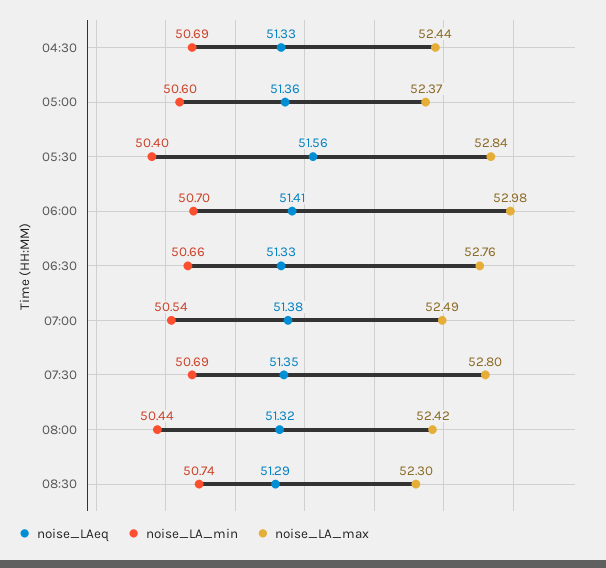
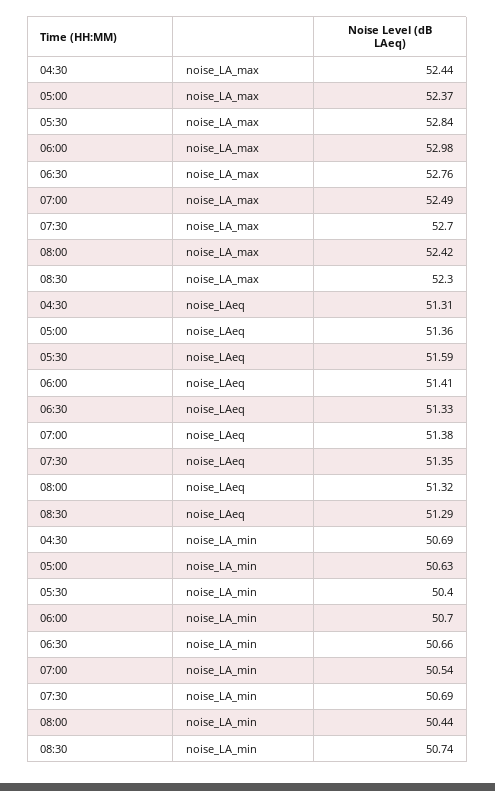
noise_LAeq, 04:30: 51.33 -> 51.31
noise_LA_min, 05:00: 50.6 -> 50.63
noise_LAeq, 05:30: 51.56 -> 51.59
noise_LA_max, 07:30: 52.8 -> 52.7

